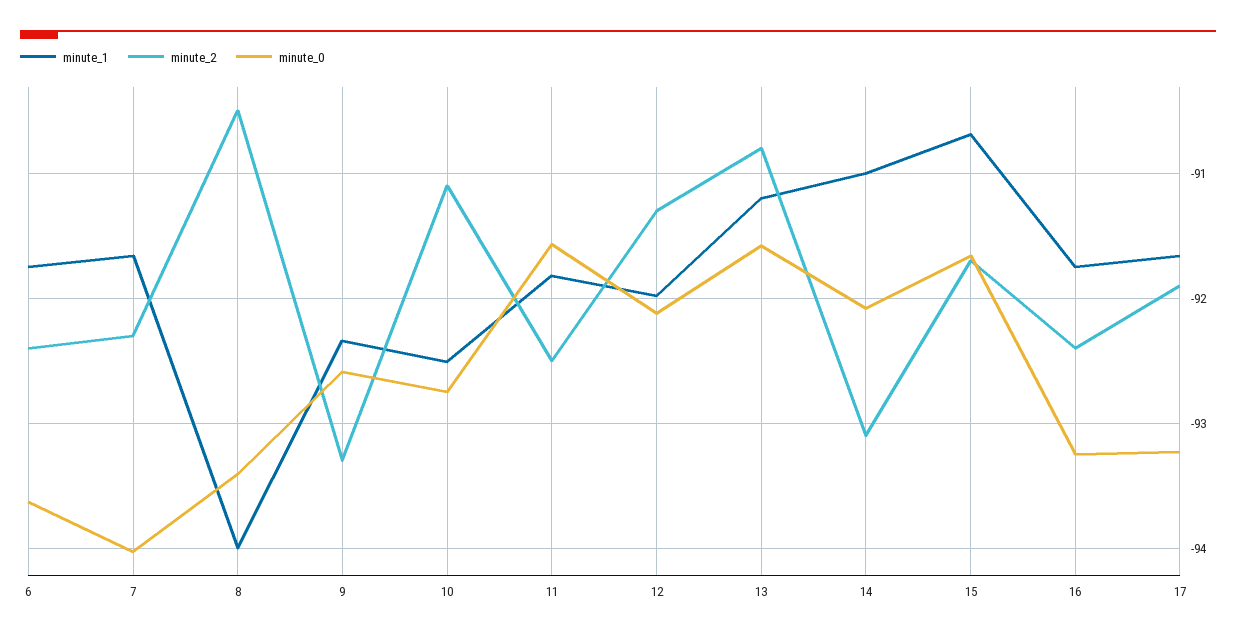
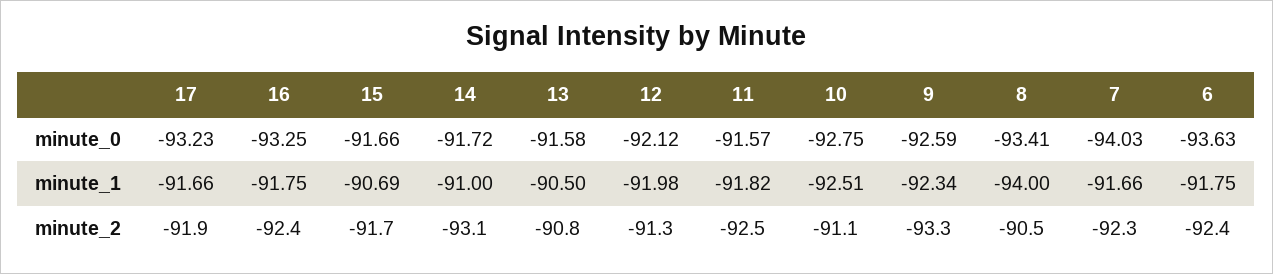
minute_1, 13: -91.2 -> -90.5
minute_0, 14: -92.1 -> -91.72

